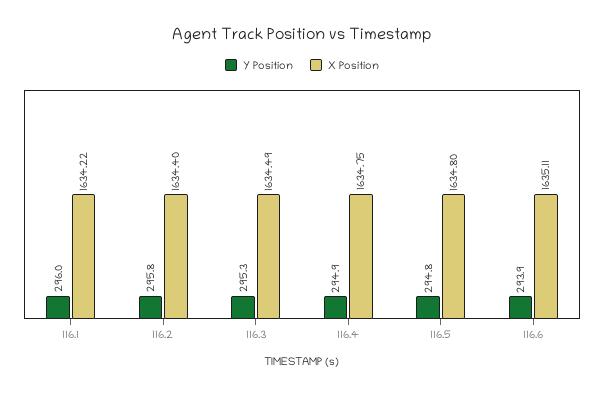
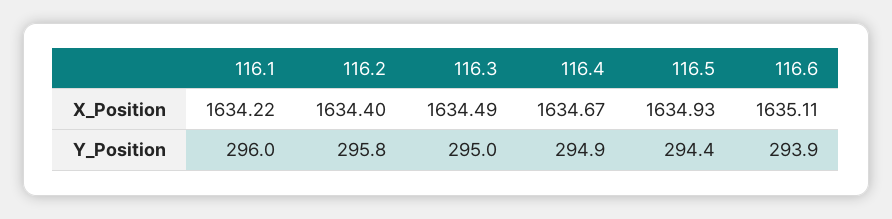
Y Position, 116.3: 295.3 -> 295
X Position, 116.4: 1634.75 -> 1634.67
Y Position, 116.5: 294.8 -> 294.4
X Position, 116.5: 1634.8 -> 1634.93

